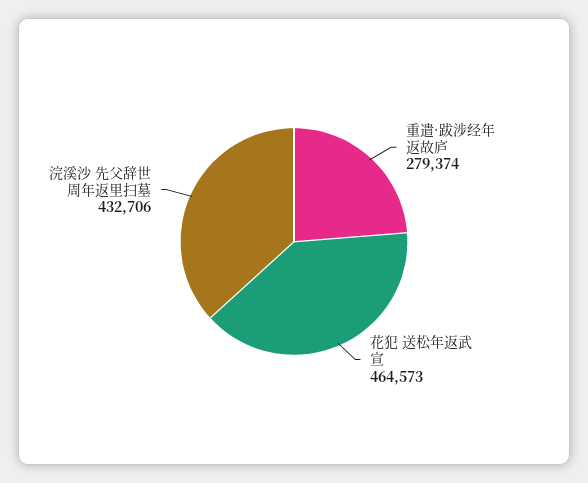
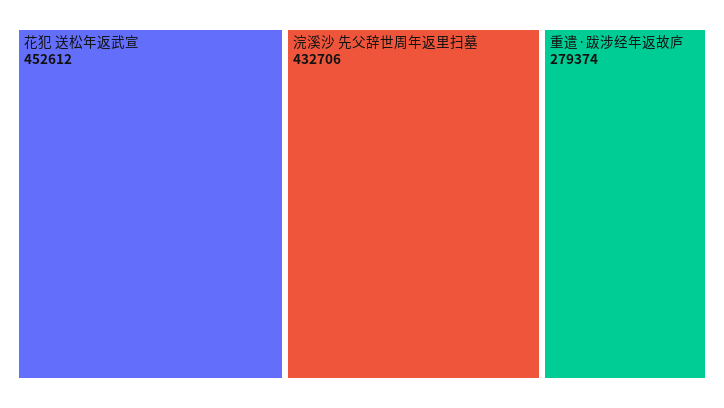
花犯 送松年返武宣: 464573 -> 452612

